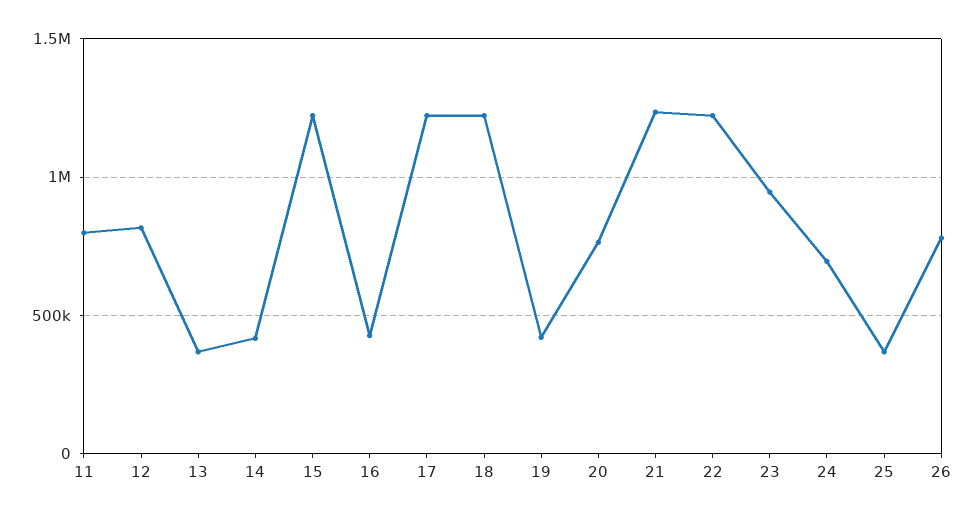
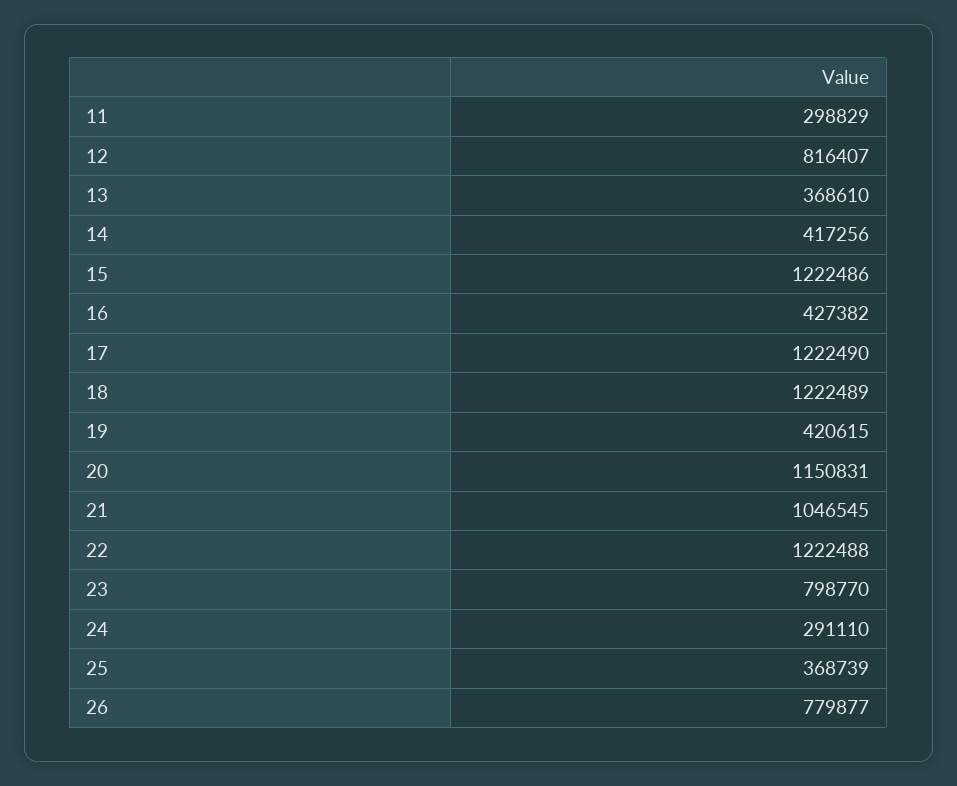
11: 800000 -> 298829
20: 750000 -> 1150831
21: 1250000 -> 1046545
23: 950000 -> 798770
24: 700000 -> 291110

